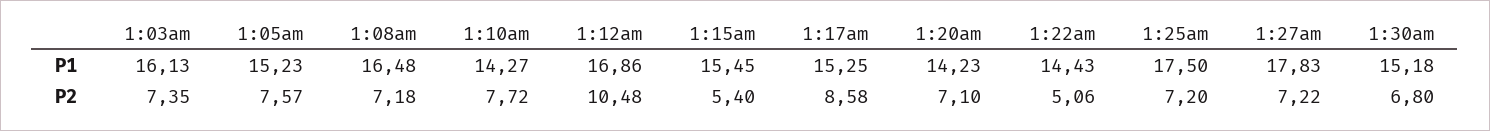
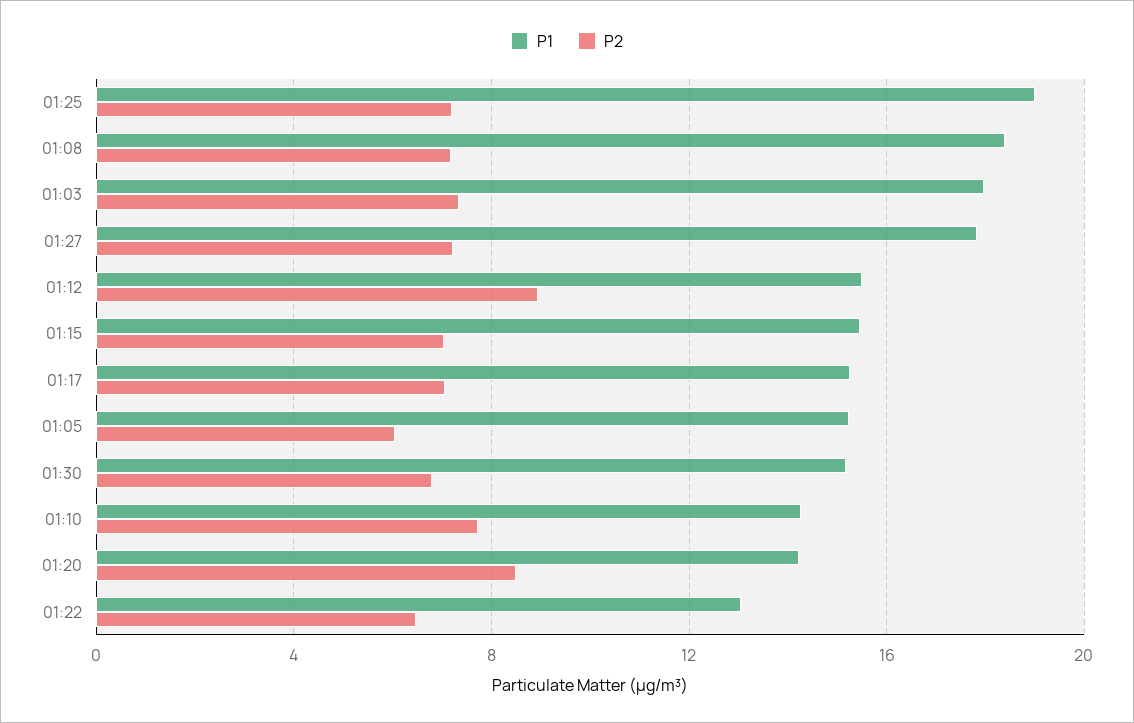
P1, 1:03am: 16.13 -> 18
P1, 1:08am: 16.48 -> 18.5
P1, 1:12am: 16.86 -> 15.5
P1, 1:22am: 14.43 -> 13
P1, 1:25am: 17.5 -> 19
P2, 1:05am: 7.57 -> 6
P2, 1:12am: 10.48 -> 9
P2, 1:15am: 5.4 -> 7
P2, 1:17am: 8.58 -> 7
P2, 1:20am: 7.1 -> 8.5
P2, 1:22am: 5.06 -> 6.5

